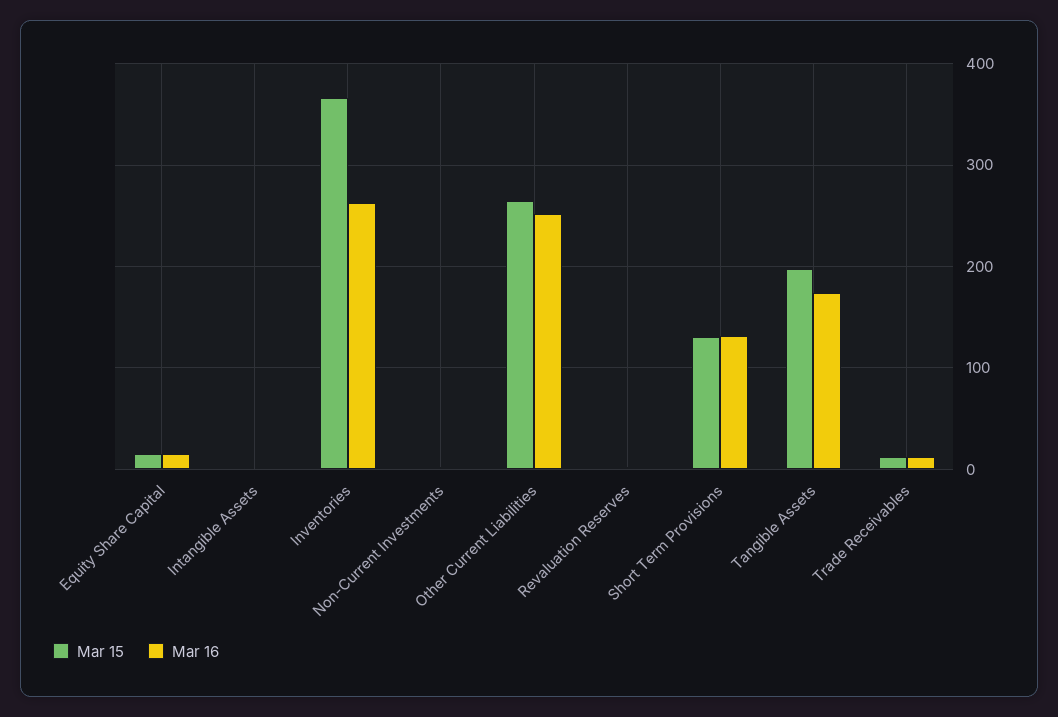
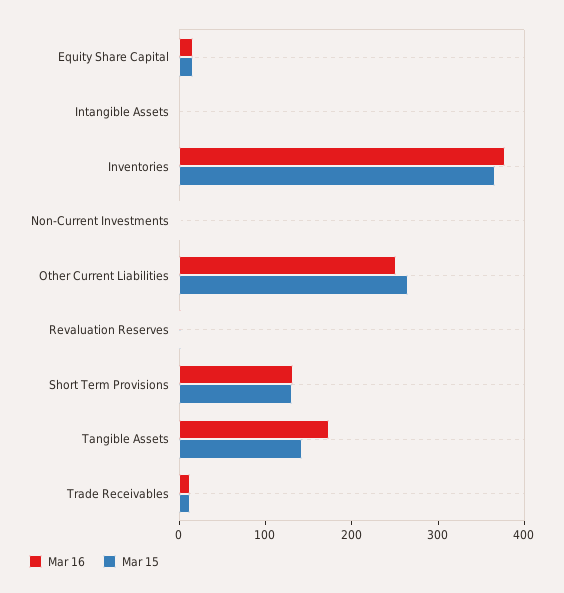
Mar 16, Inventories: 260 -> 380
Mar 15, Tangible Assets: 200 -> 140

